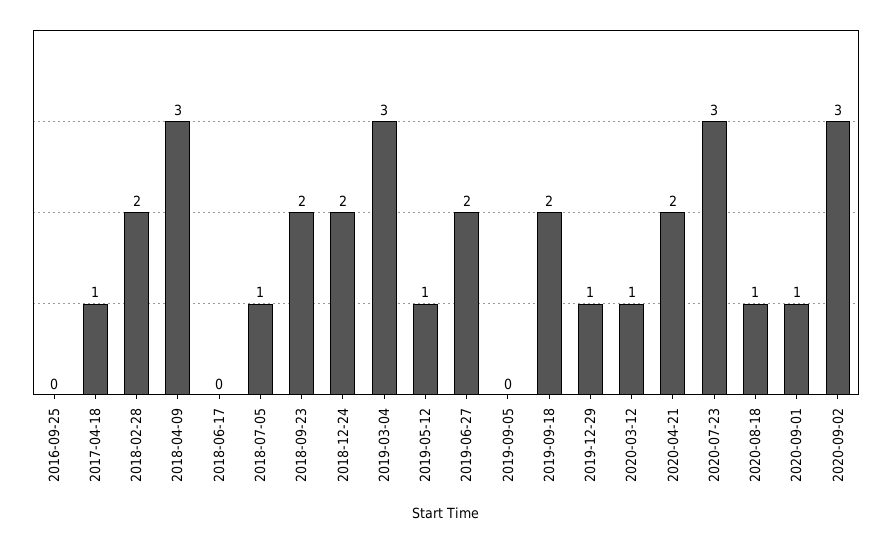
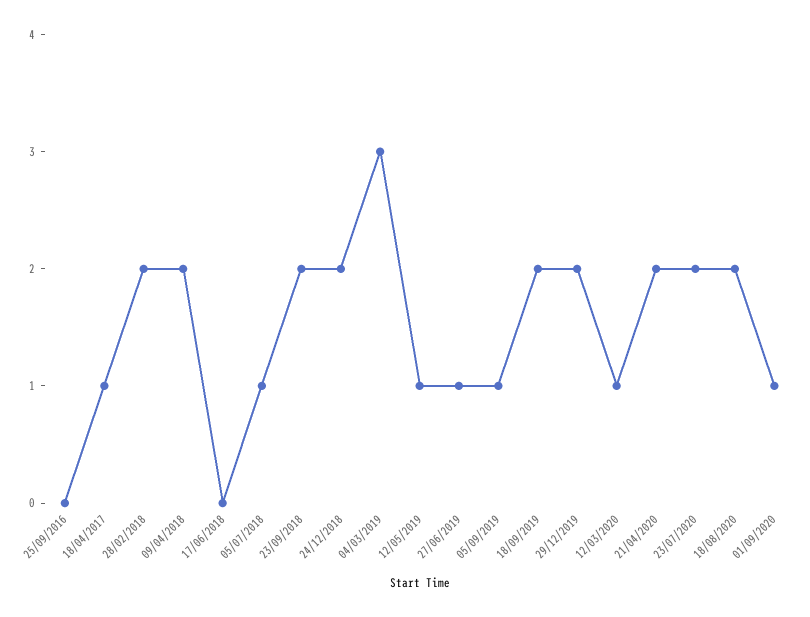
2018-04-09: 3 -> 2
2019-06-27: 2 -> 1
2019-09-05: 0 -> 1
2019-12-29: 1 -> 2
2020-07-23: 3 -> 2
2020-08-18: 1 -> 2
2020-09-02: 3 -> none

